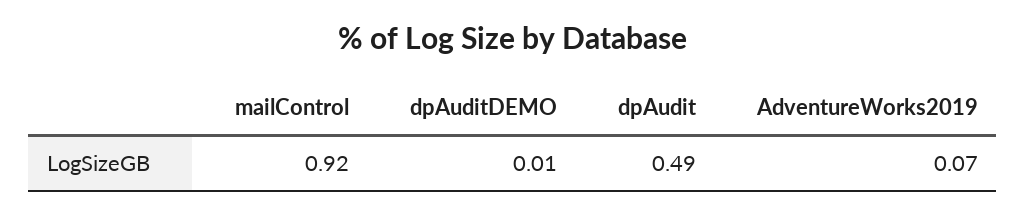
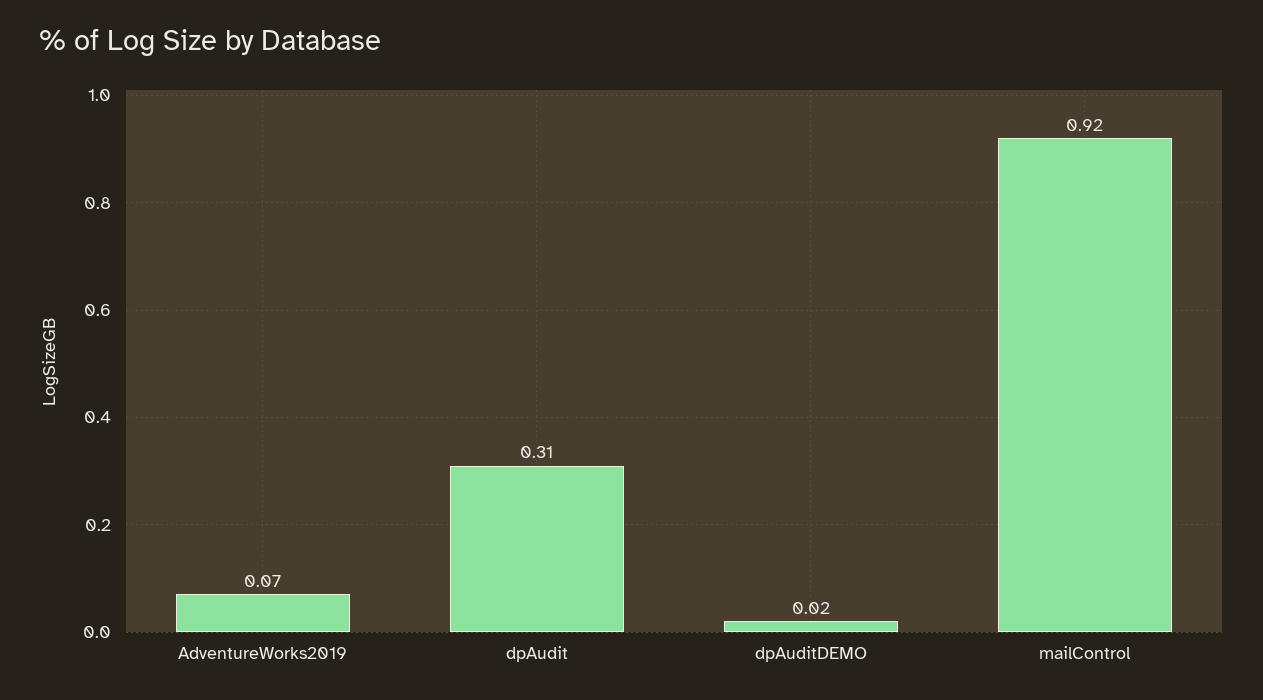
dpAuditDEMO: 0.01 -> 0.02
dpAudit: 0.49 -> 0.31

